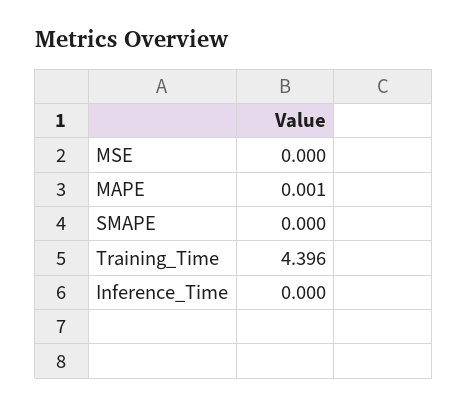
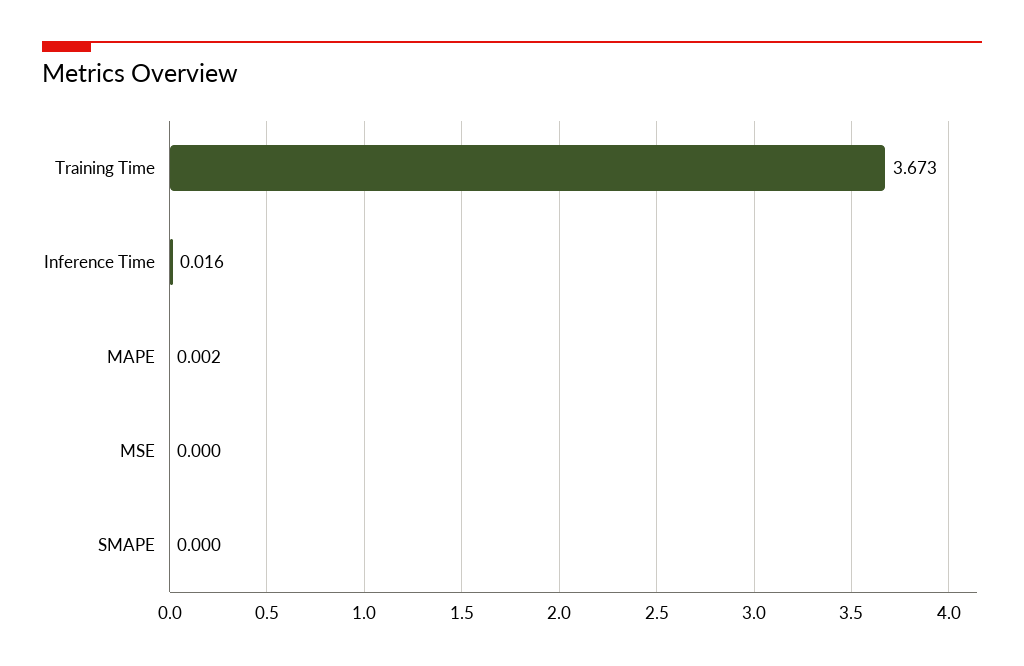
MAPE: 0.001 -> 0.002
Training_Time: 4.396 -> 3.673
Inference_Time: 0 -> 0.016

